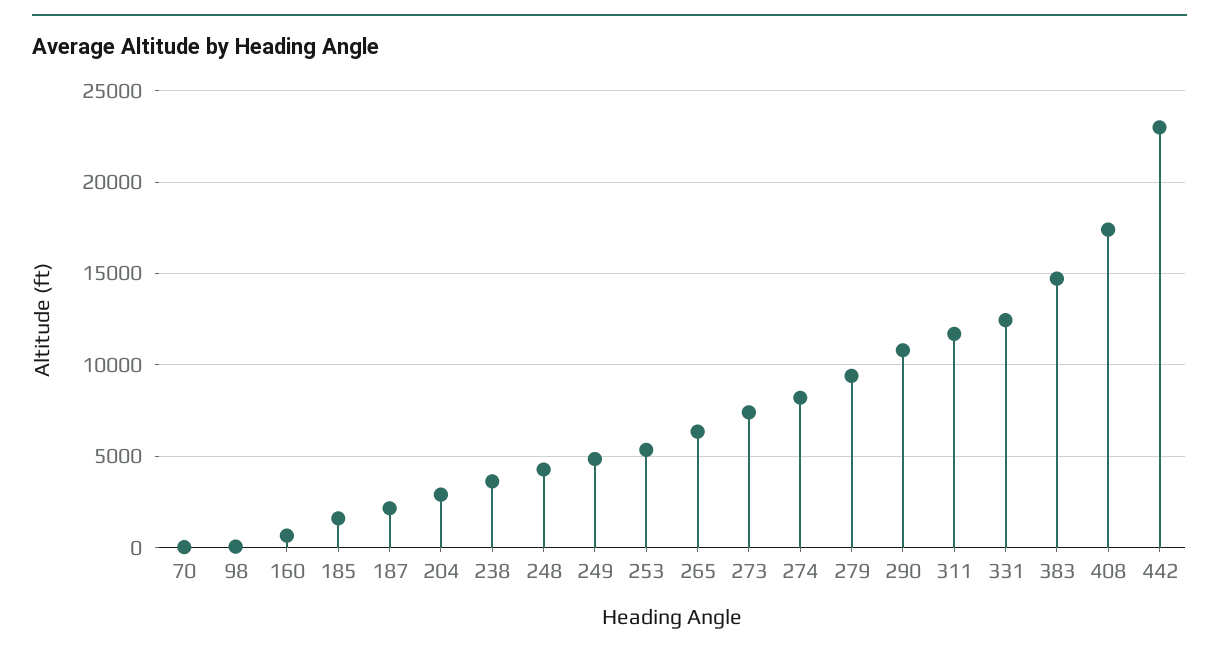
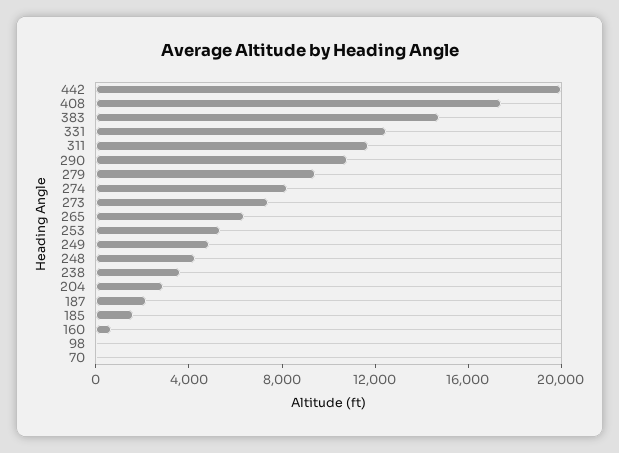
442: 23000 -> 20000

